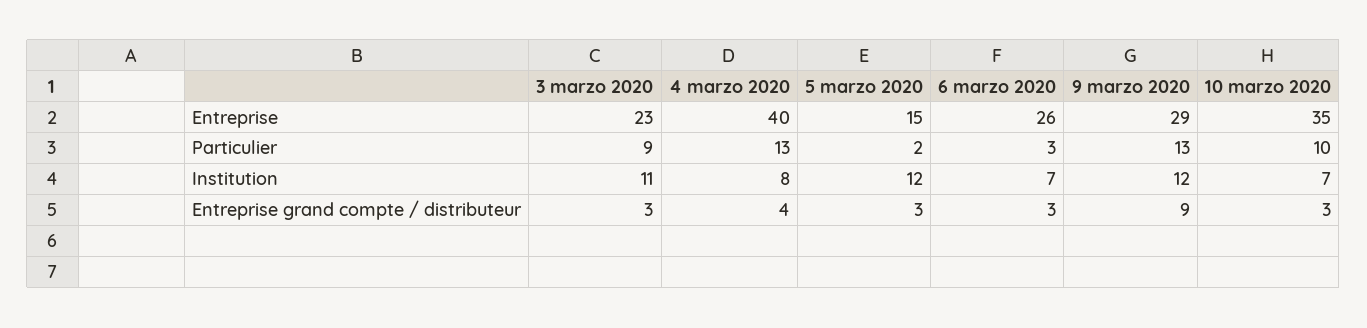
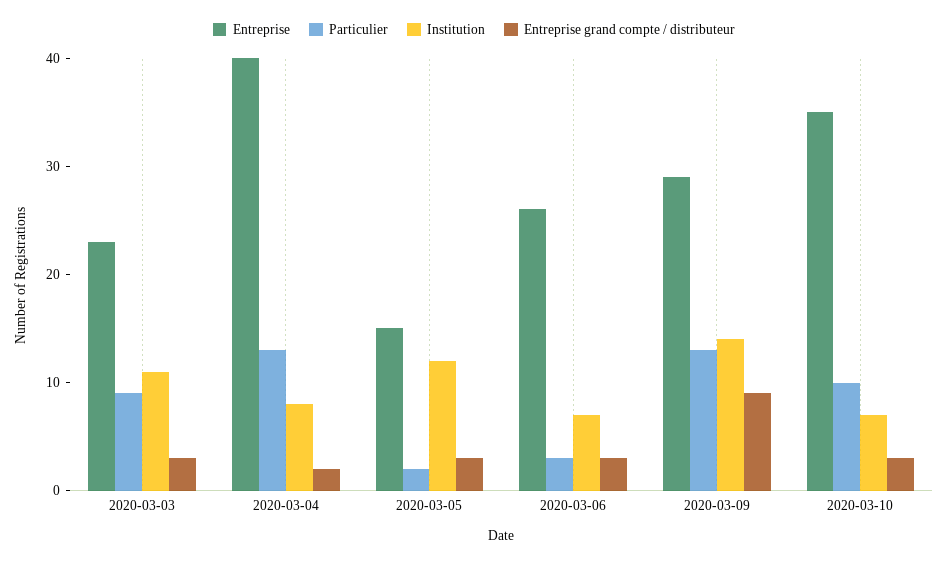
Institution, 9 marzo 2020: 12 -> 14
Entreprise grand compte / distributeur, 4 marzo 2020: 4 -> 2

